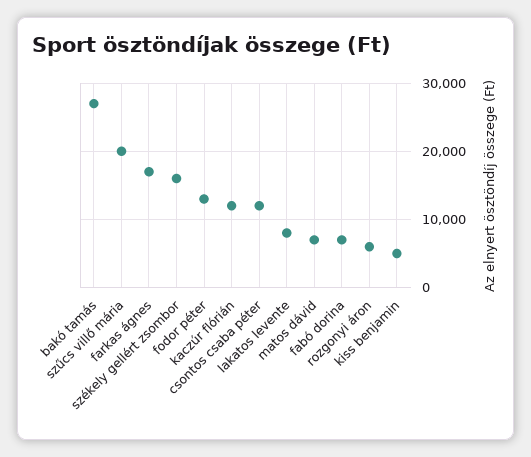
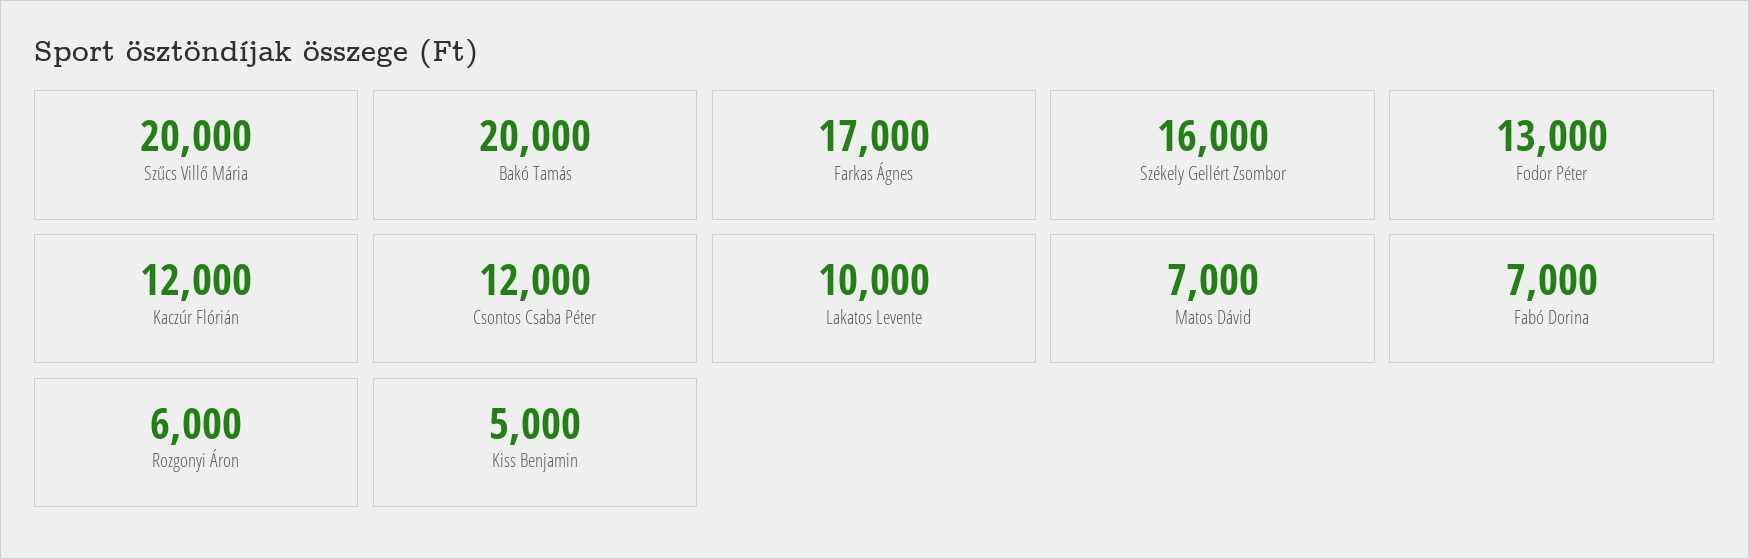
bakó tamás: 27000 -> 20000
lakatos levente: 8000 -> 10000

